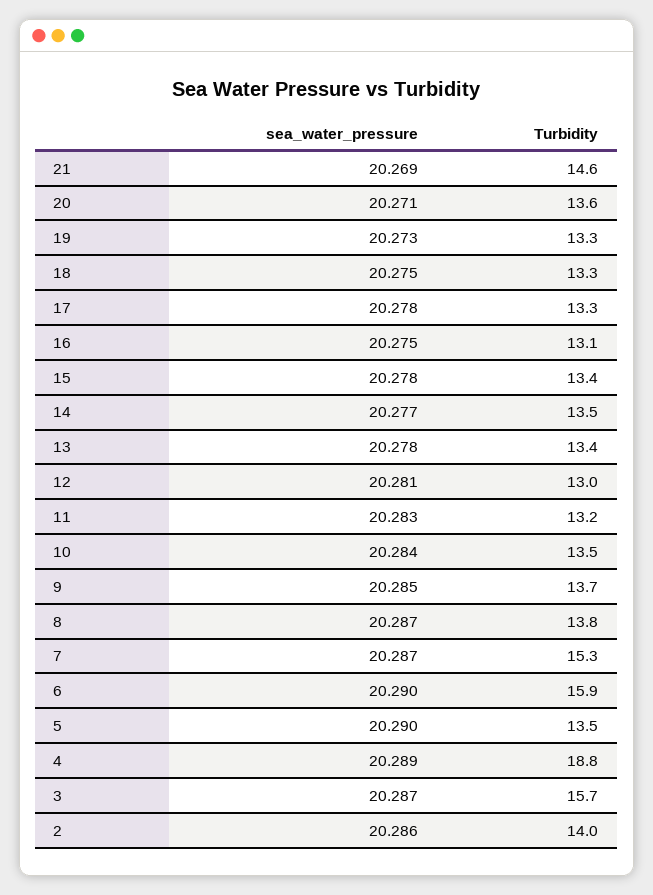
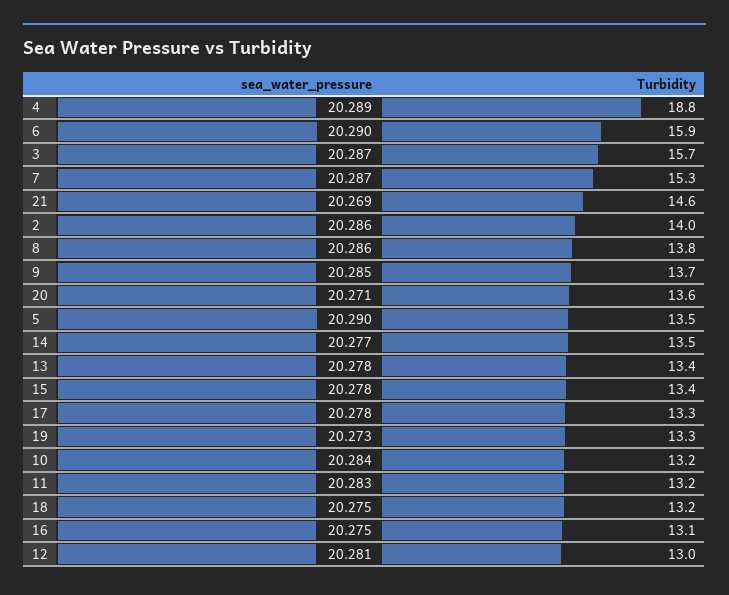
Turbidity, 18: 13.3 -> 13.2
Turbidity, 10: 13.5 -> 13.2
sea_water_pressure, 8: 20.287 -> 20.286

